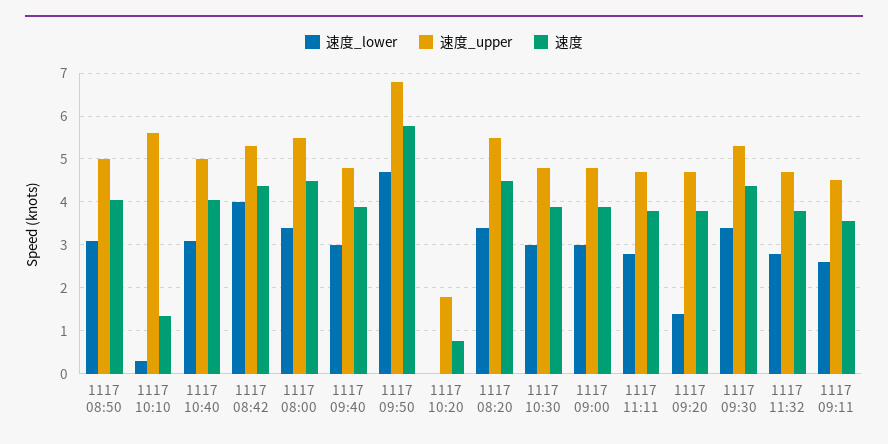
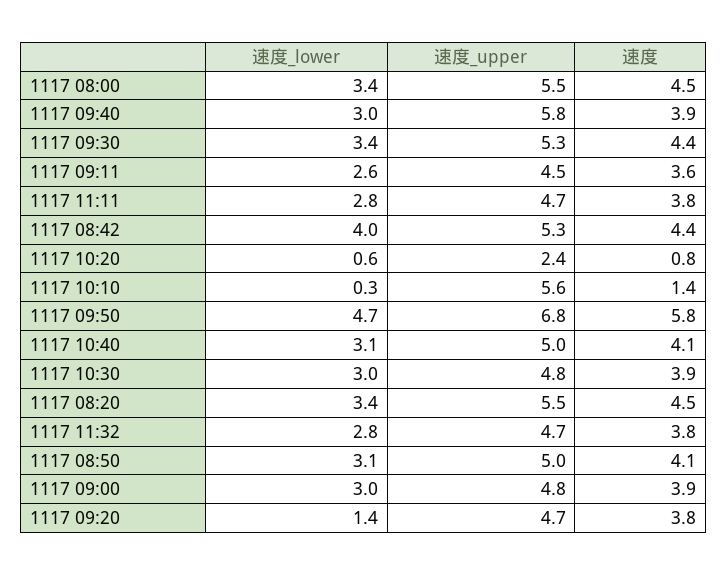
速度_upper, 1117 09:40: 4.8 -> 5.8
速度_lower, 1117 10:20: 0 -> 0.6
速度_upper, 1117 10:20: 1.8 -> 2.4

